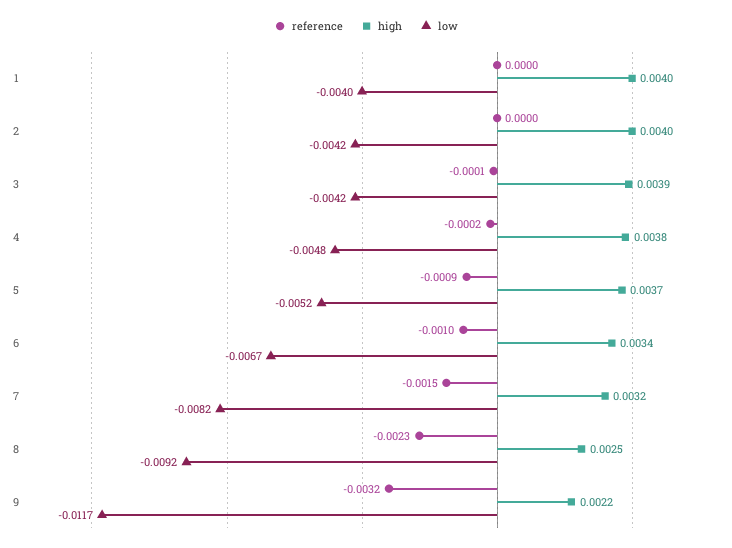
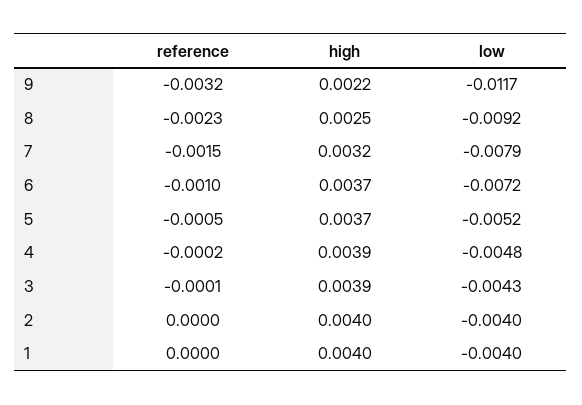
low, 2: -0.0042 -> -0.004
low, 3: -0.0042 -> -0.0043
high, 4: 0.0038 -> 0.0039
reference, 5: -0.0009 -> -0.0005
high, 6: 0.0034 -> 0.0037
low, 6: -0.0067 -> -0.0072
low, 7: -0.0082 -> -0.0079

